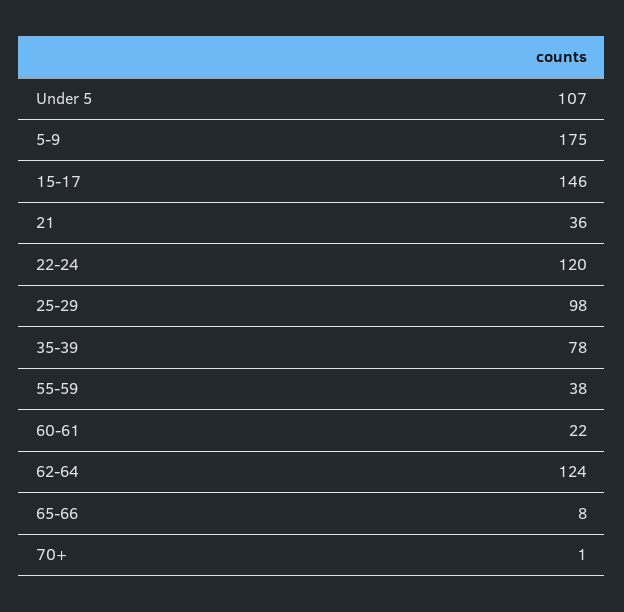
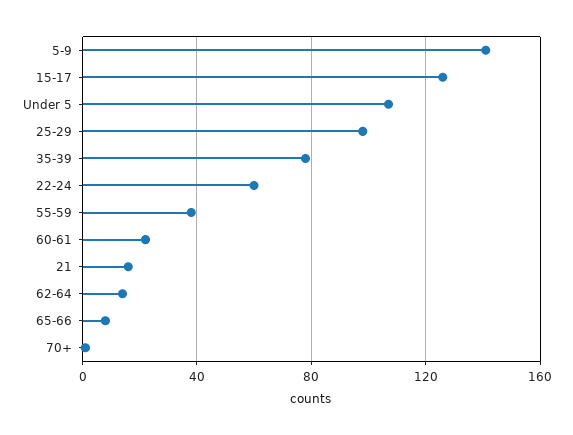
5-9: 175 -> 140
15-17: 146 -> 125
21: 36 -> 15
22-24: 120 -> 60
62-64: 124 -> 15

